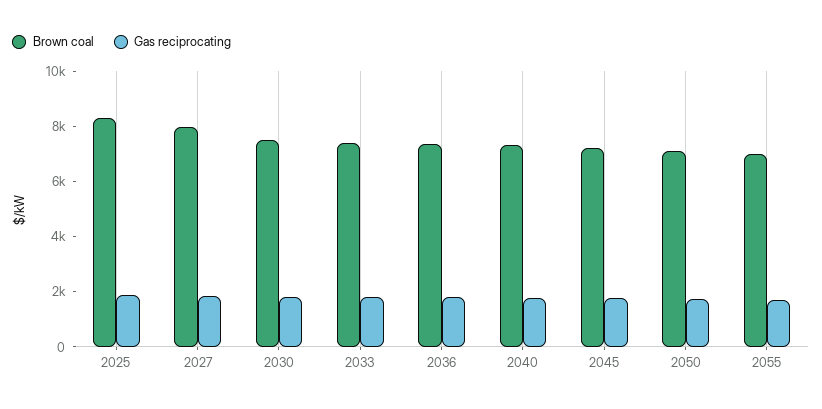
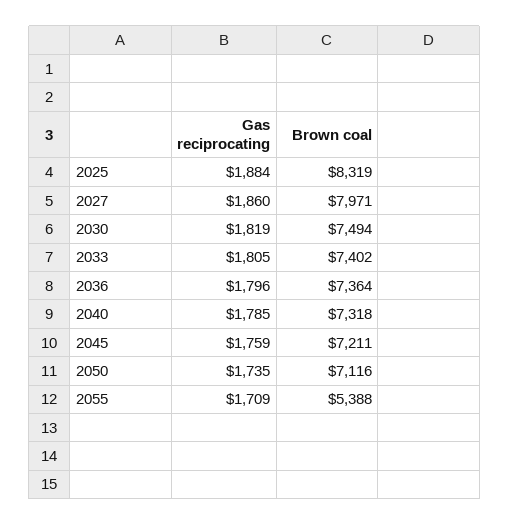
Brown coal, 2055: 7000 -> 5388

